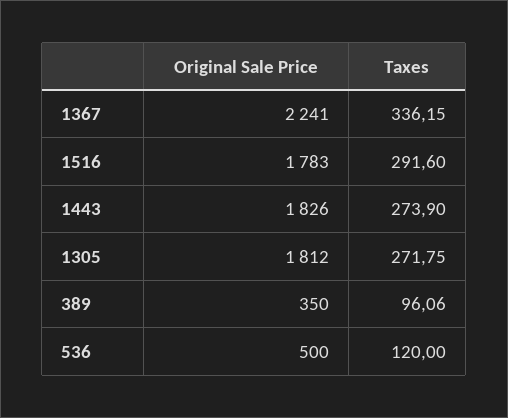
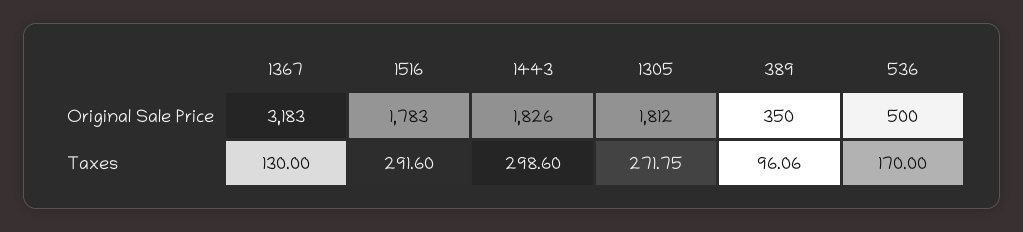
Original Sale Price, 1367: 2241 -> 3183
Taxes, 1367: 336.15 -> 130
Taxes, 1443: 273.9 -> 298.6
Taxes, 536: 120 -> 170

